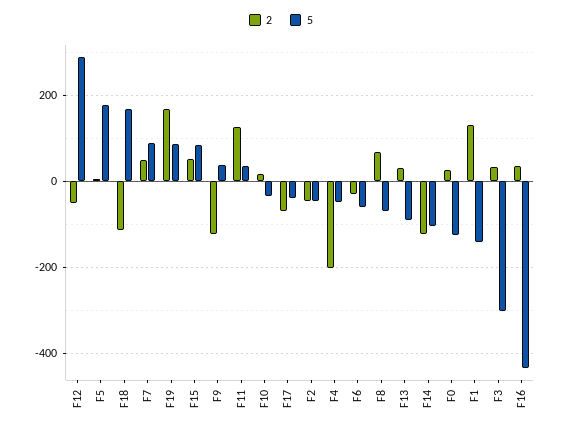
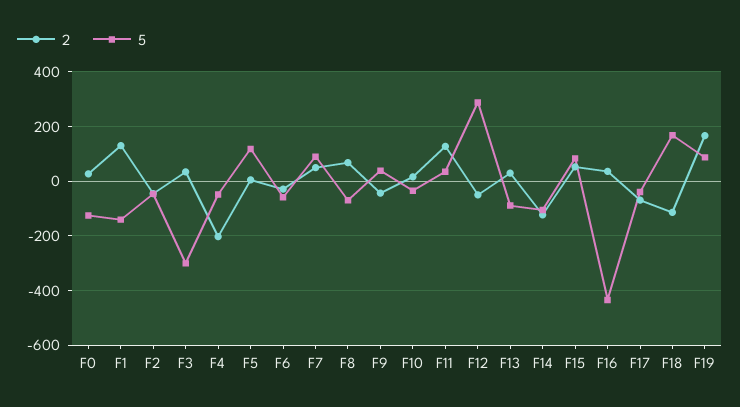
5, F5: 180 -> 125
2, F9: -120 -> -50

